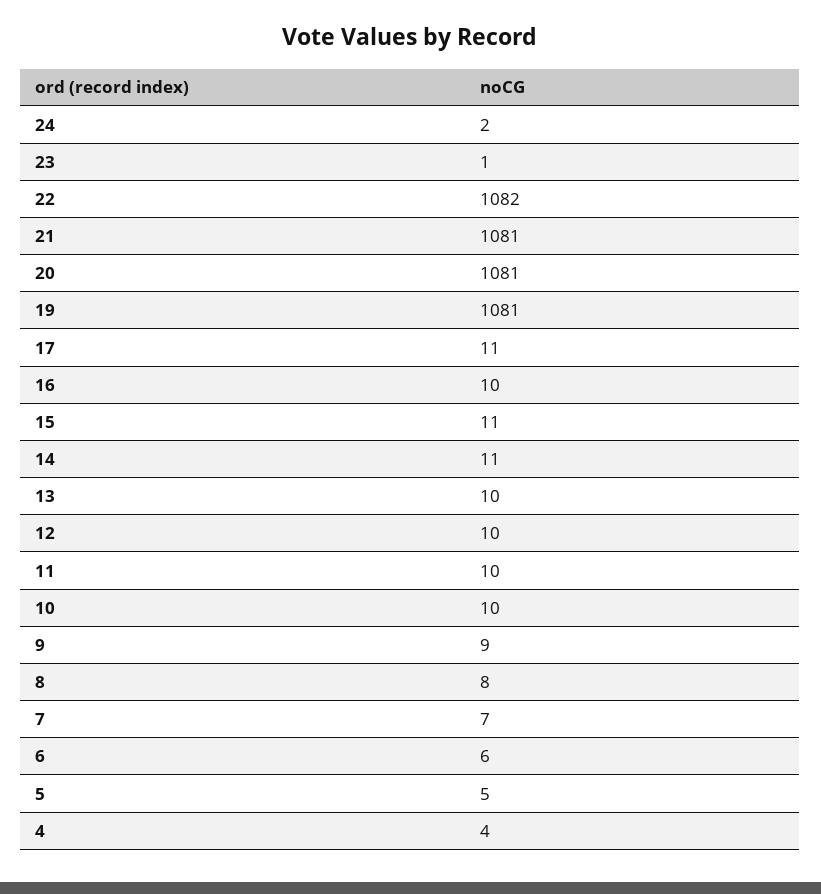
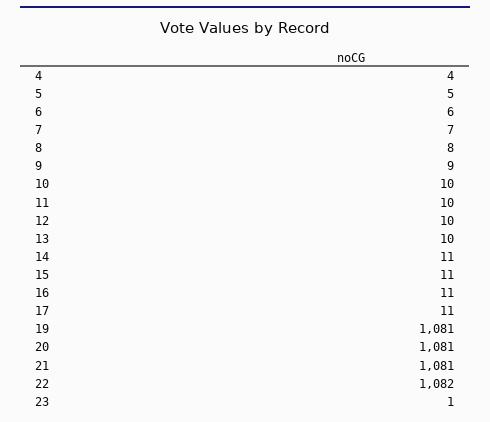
24: 2 -> none
16: 10 -> 11

